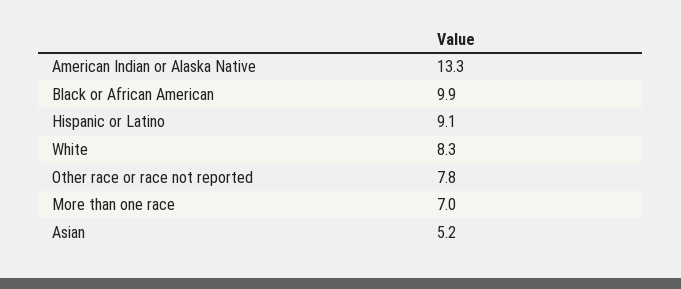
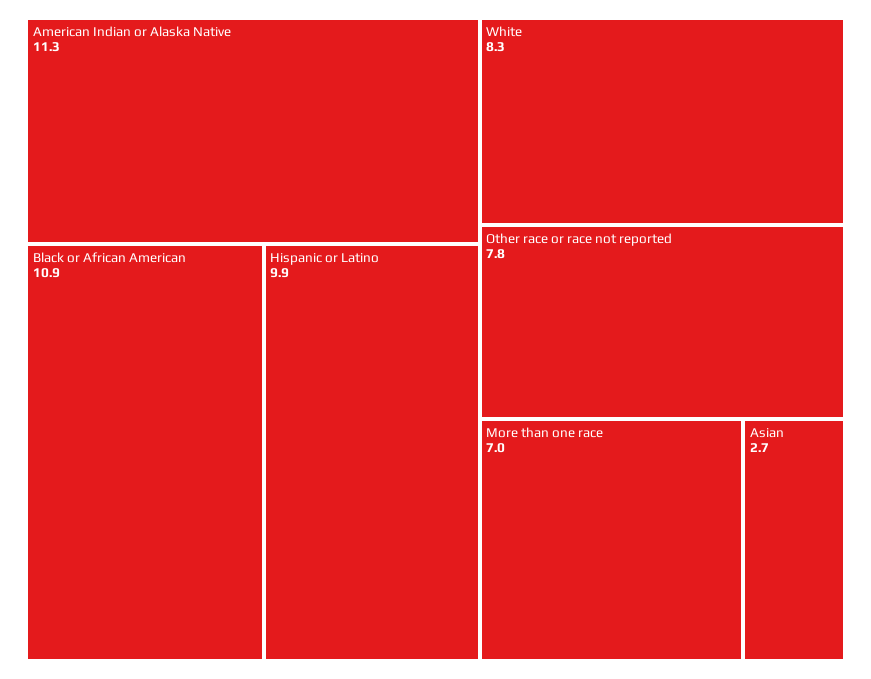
American Indian or Alaska Native: 13.3 -> 11.3
Black or African American: 9.9 -> 10.9
Hispanic or Latino: 9.1 -> 9.9
Asian: 5.2 -> 2.7

